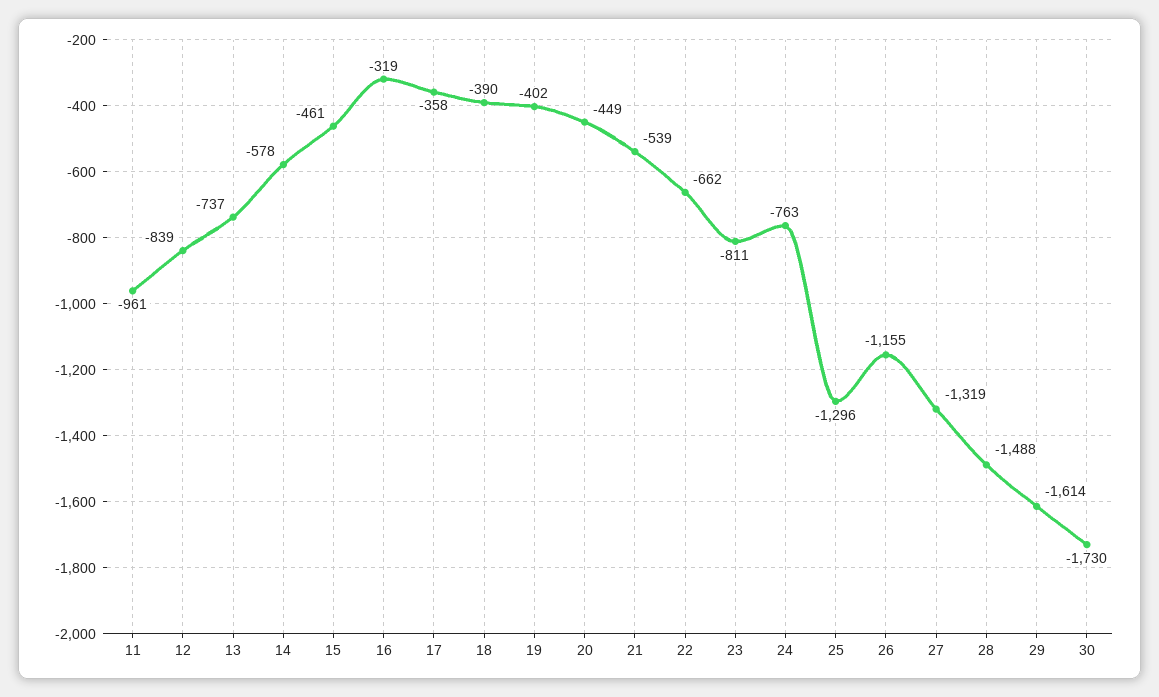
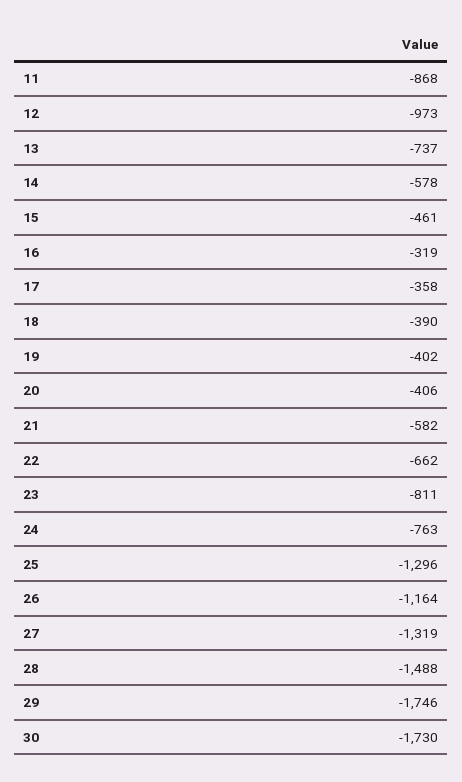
11: -961 -> -868
12: -839 -> -973
20: -449 -> -406
21: -539 -> -582
26: -1155 -> -1164
29: -1614 -> -1746

